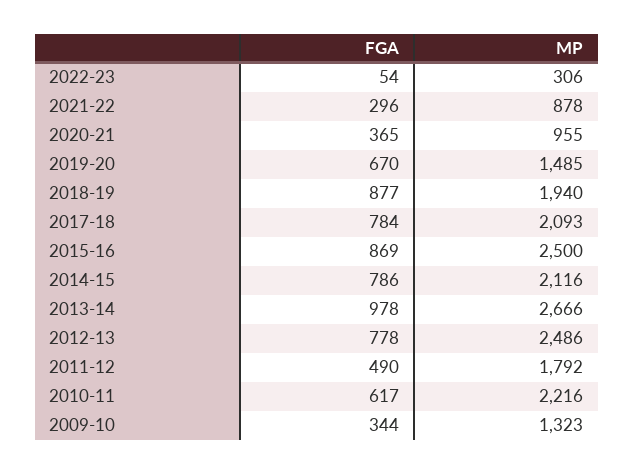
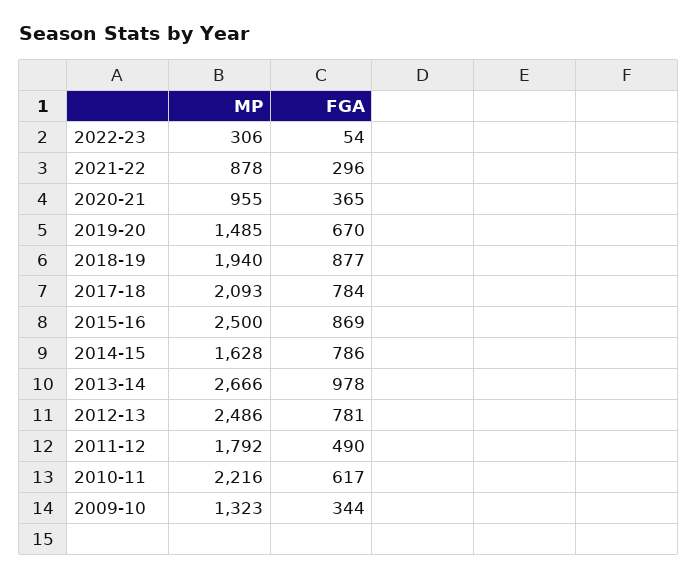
MP, 2014-15: 2116 -> 1628
FGA, 2012-13: 778 -> 781

